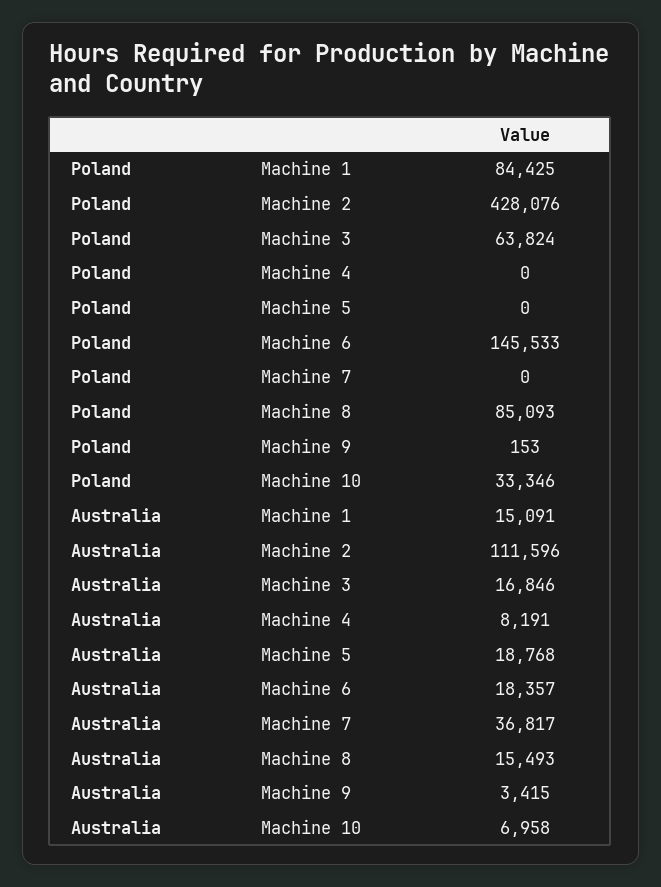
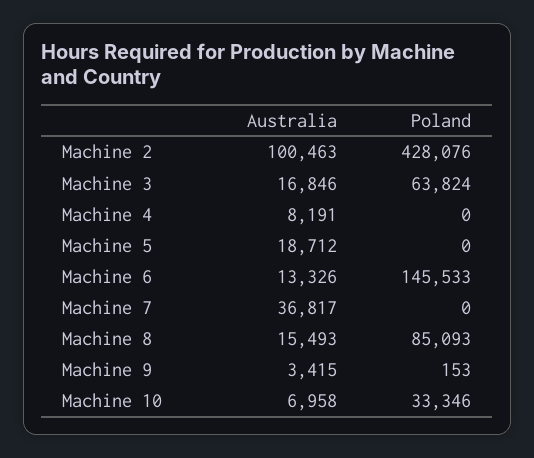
Poland, Machine 1: 84425 -> none
Australia, Machine 1: 15091 -> none
Australia, Machine 2: 111596 -> 100463
Australia, Machine 5: 18768 -> 18712
Australia, Machine 6: 18357 -> 13326

